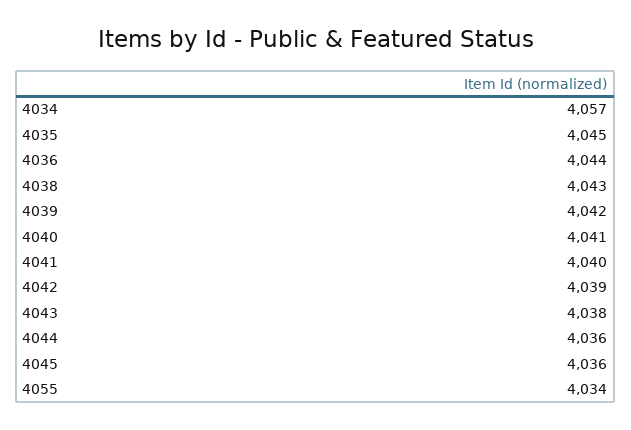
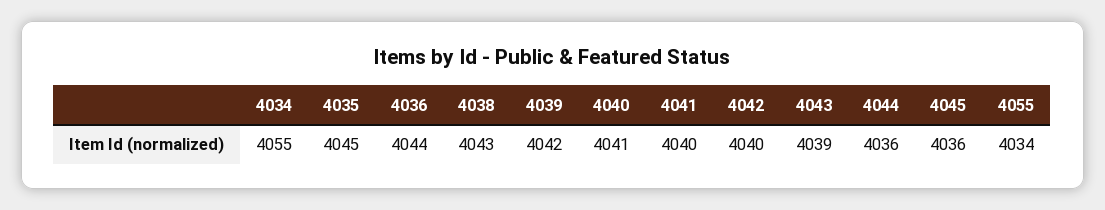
4034: 4057 -> 4055
4042: 4039 -> 4040
4043: 4038 -> 4039

